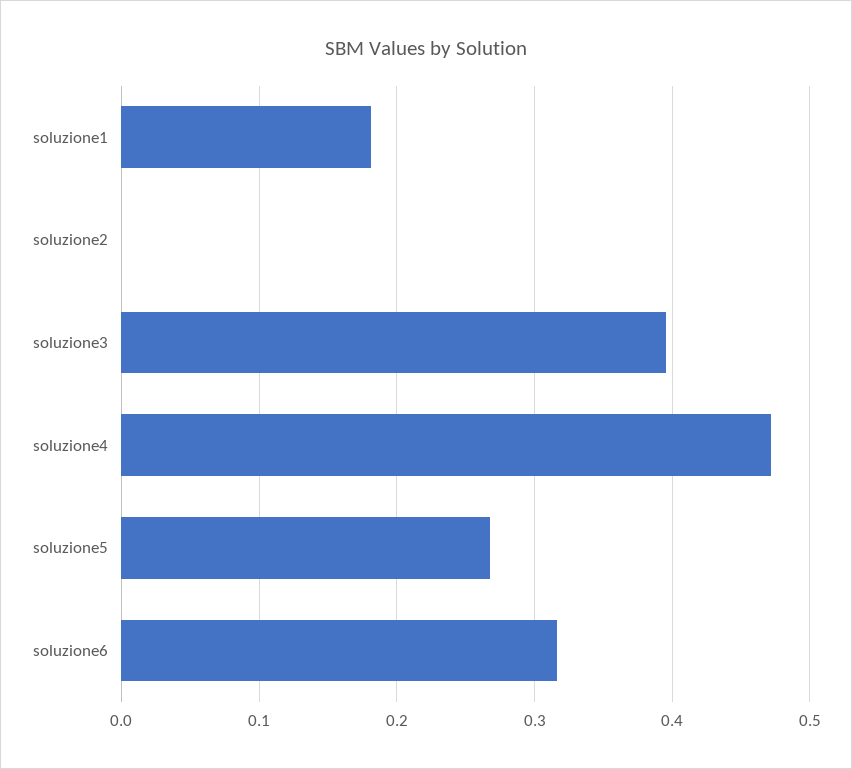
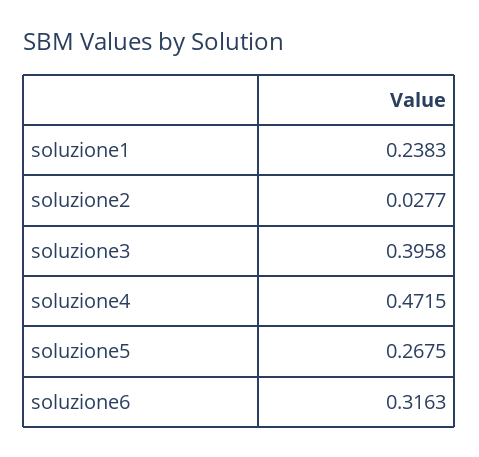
soluzione1: 0.18 -> 0.2383
soluzione2: 0 -> 0.0277

